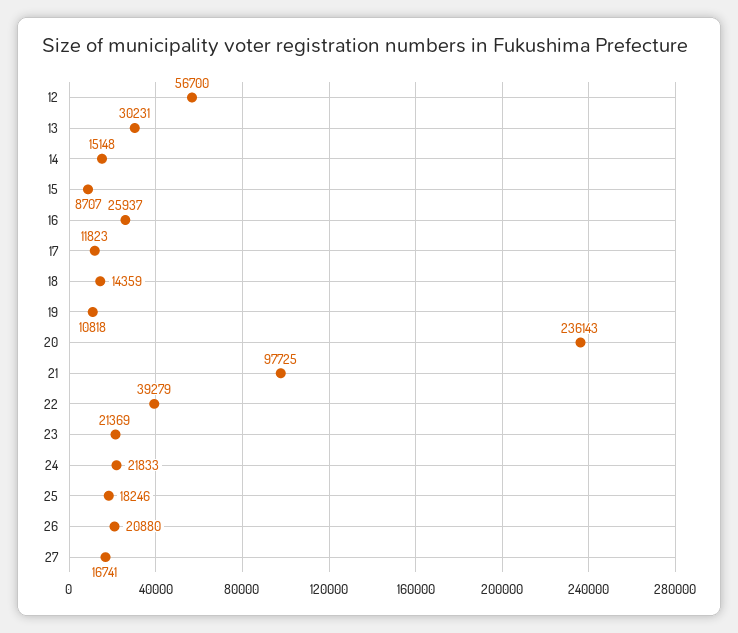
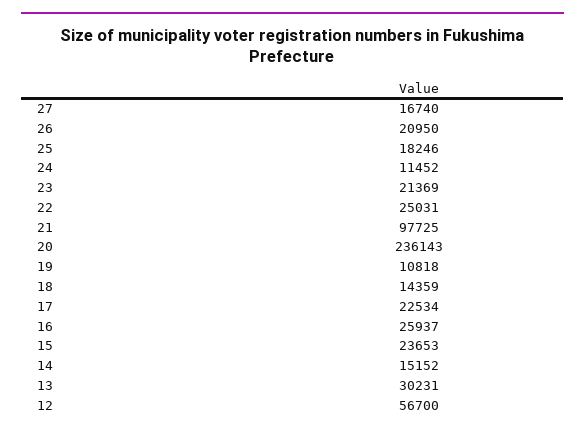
14: 15148 -> 15152
15: 8707 -> 23653
17: 11823 -> 22534
22: 39279 -> 25031
24: 21833 -> 11452
26: 20880 -> 20950
27: 16741 -> 16740

